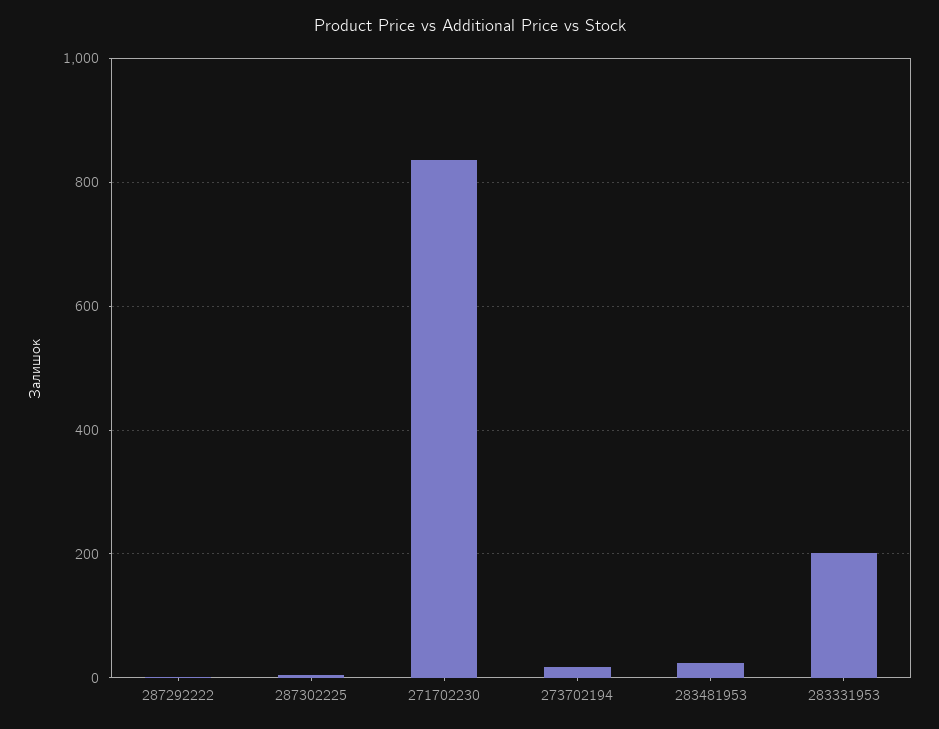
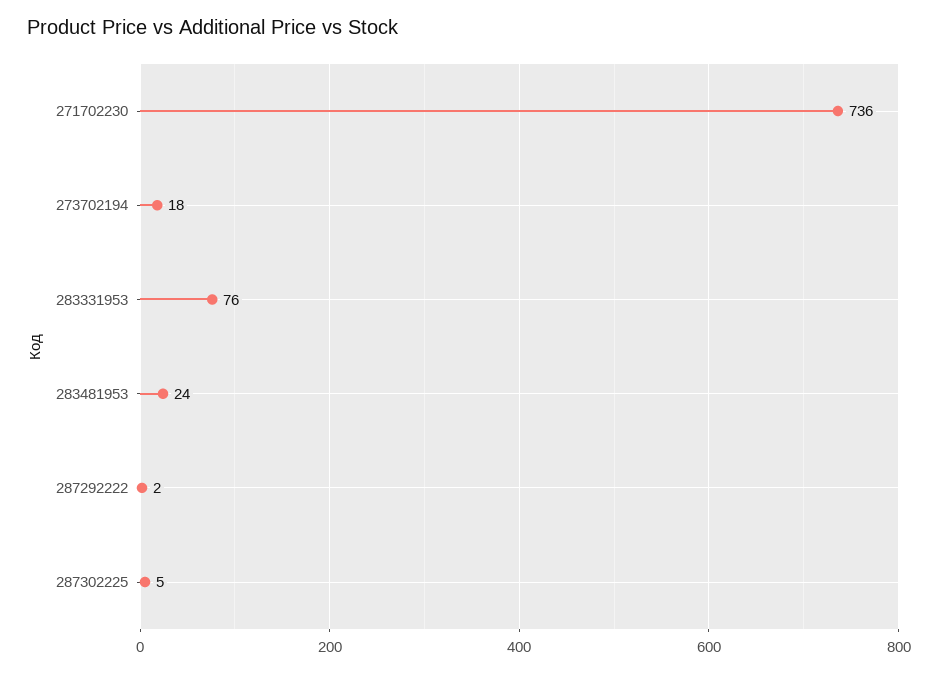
271702230: 840 -> 736
283331953: 200 -> 76

